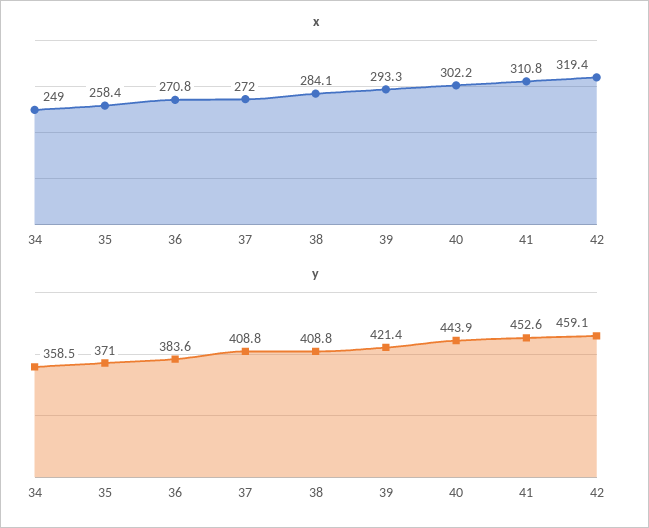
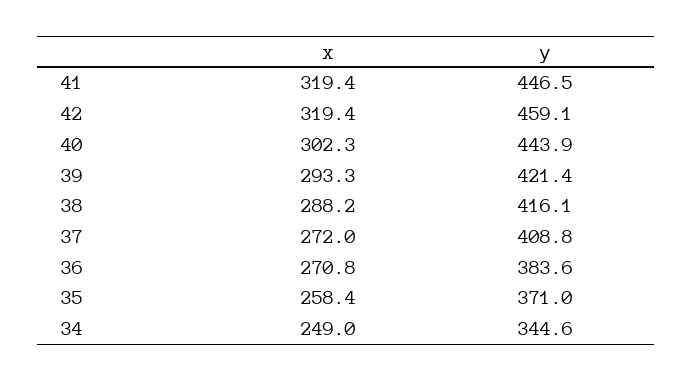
x, 38: 284.1 -> 288.2
x, 40: 302.2 -> 302.3
x, 41: 310.8 -> 319.4
y, 34: 358.5 -> 344.6
y, 38: 408.8 -> 416.1
y, 41: 452.6 -> 446.5

